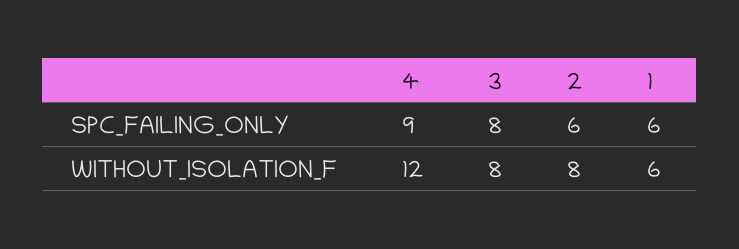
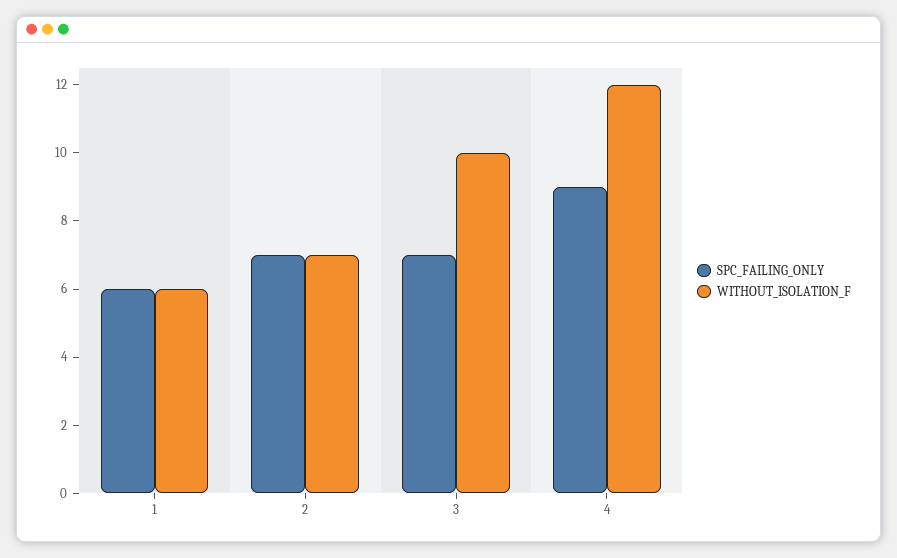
SPC_FAILING_ONLY, 3: 8 -> 7
SPC_FAILING_ONLY, 2: 6 -> 7
WITHOUT_ISOLATION_F, 3: 8 -> 10
WITHOUT_ISOLATION_F, 2: 8 -> 7

